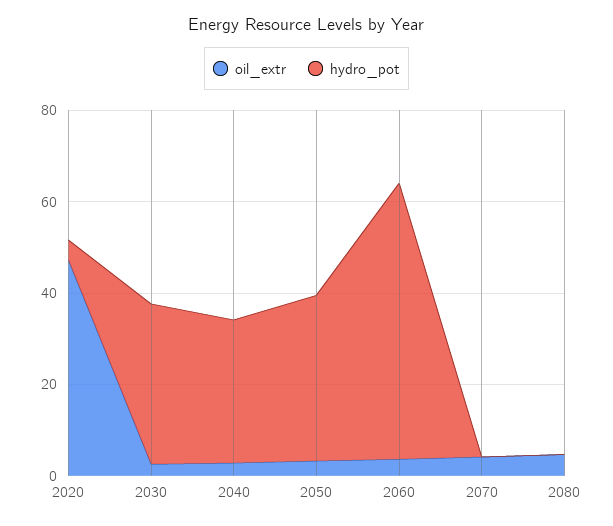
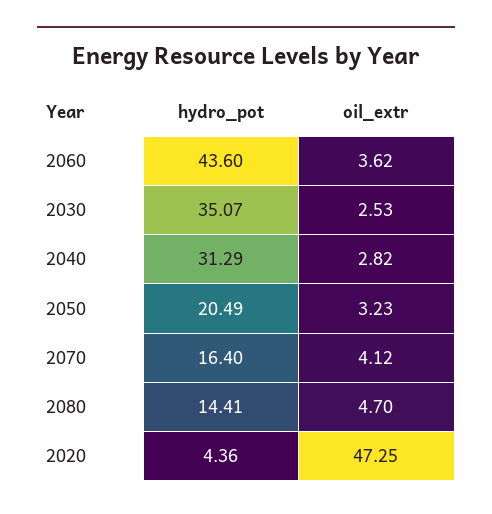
hydro_pot, 2050: 35 -> 20.49
hydro_pot, 2060: 60 -> 43.6
hydro_pot, 2070: 0 -> 16.4
hydro_pot, 2080: 0 -> 14.41

